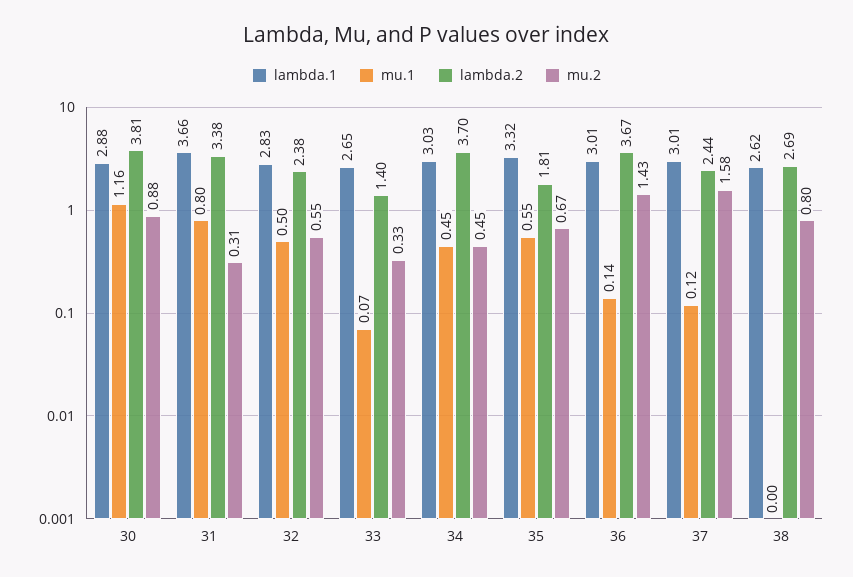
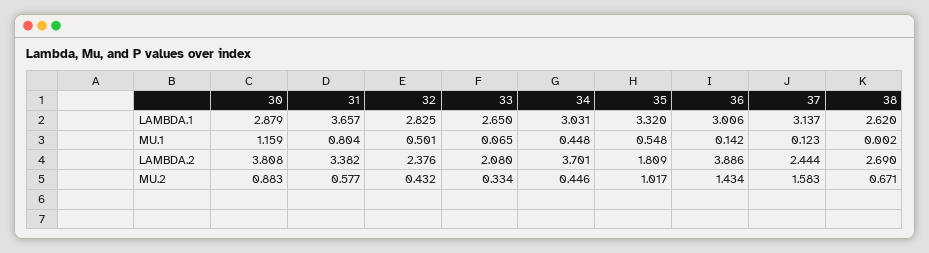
mu.2, 31: 0.31 -> 0.577
mu.2, 32: 0.55 -> 0.432
lambda.2, 33: 1.4 -> 2.08
mu.2, 35: 0.67 -> 1.017
lambda.2, 36: 3.67 -> 3.886
lambda.1, 37: 3.01 -> 3.137
mu.2, 38: 0.8 -> 0.671

